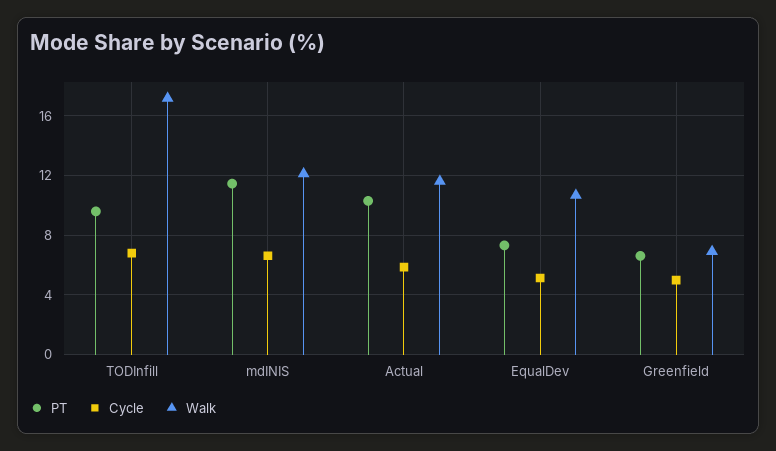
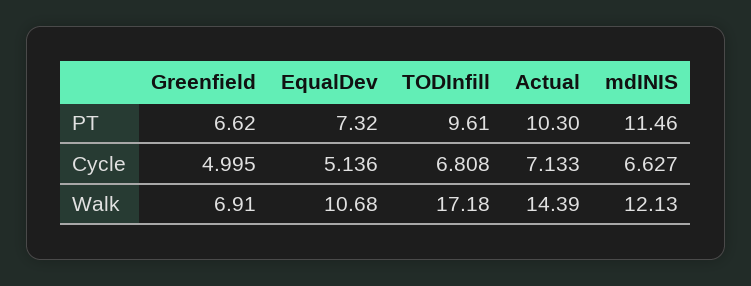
Cycle, Actual: 6 -> 7.133
Walk, Actual: 11.5 -> 14.39

